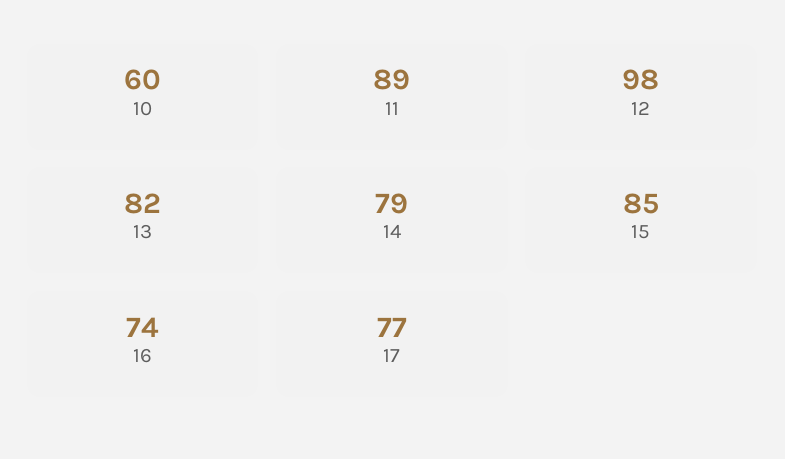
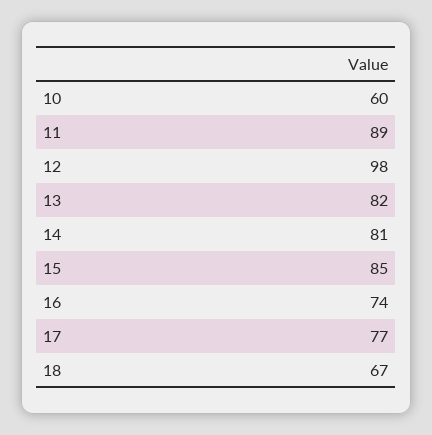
14: 79 -> 81
18: none -> 67

